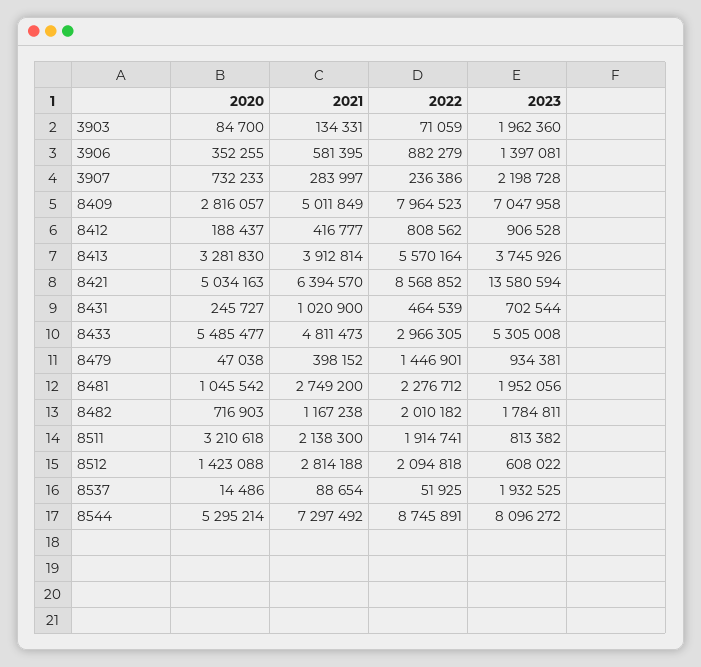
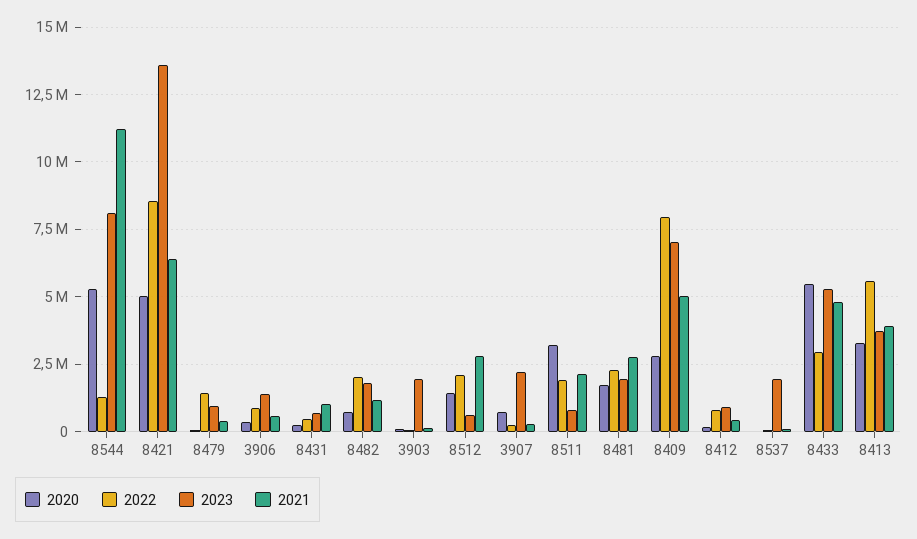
2020, 8481: 1045542 -> 1750000
2021, 8544: 7297492 -> 11250000
2022, 8544: 8745891 -> 1250000

